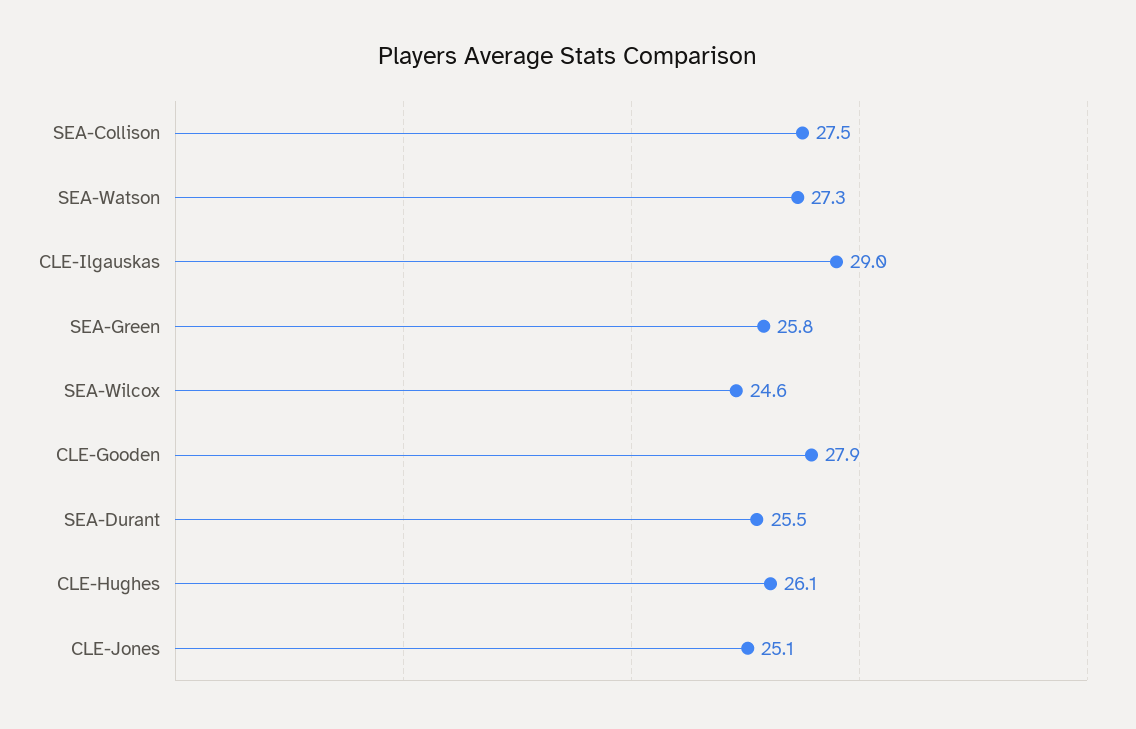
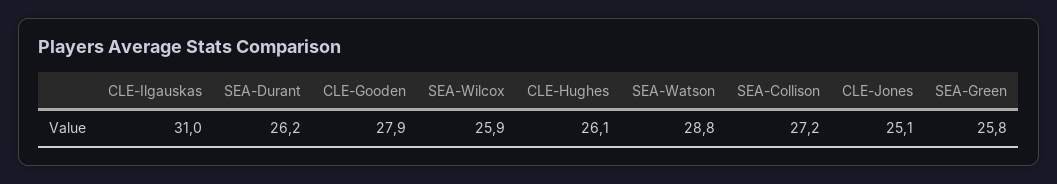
SEA-Collison: 27.5 -> 27.2
SEA-Watson: 27.3 -> 28.8
CLE-Ilgauskas: 29 -> 31
SEA-Wilcox: 24.6 -> 25.9
SEA-Durant: 25.5 -> 26.2

